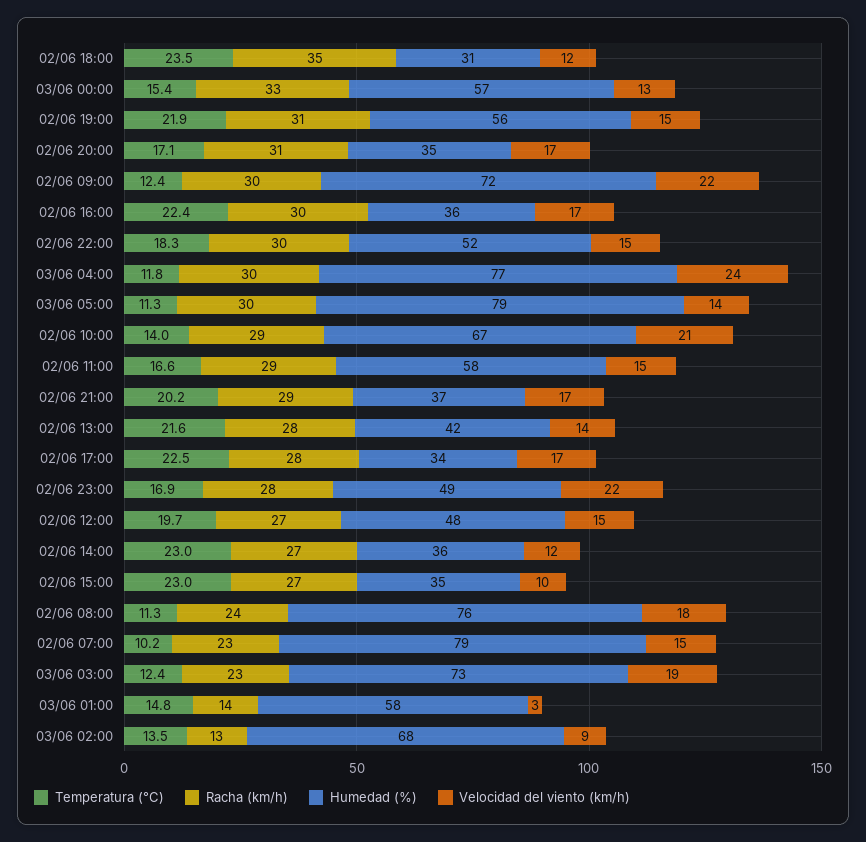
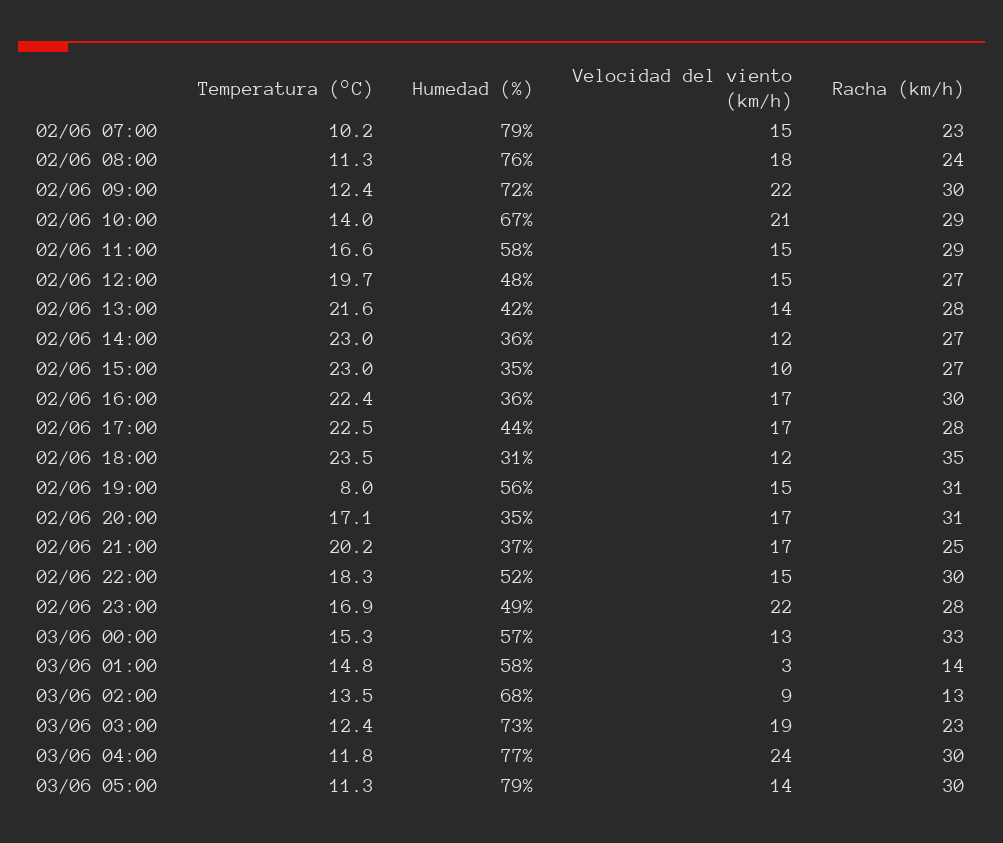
Temperatura (°C), 03/06 00:00: 15.4 -> 15.3
Temperatura (°C), 02/06 19:00: 21.9 -> 8
Racha (km/h), 02/06 21:00: 29 -> 25
Humedad (%), 02/06 17:00: 34 -> 44

